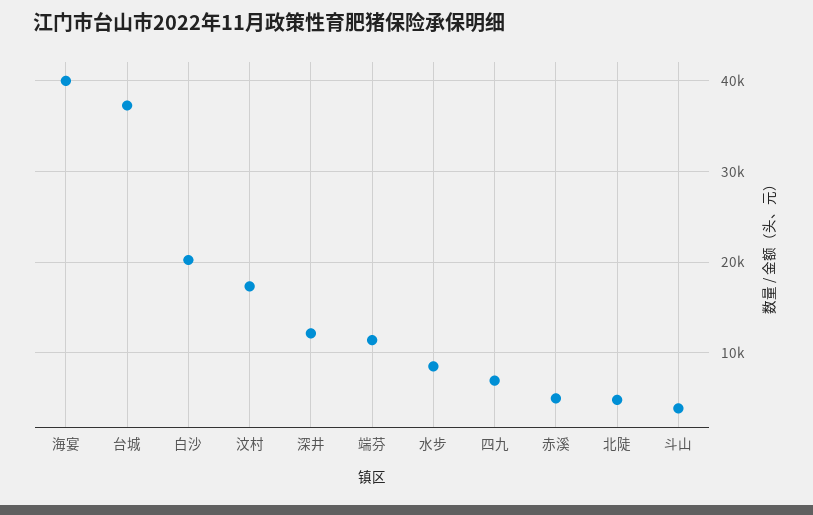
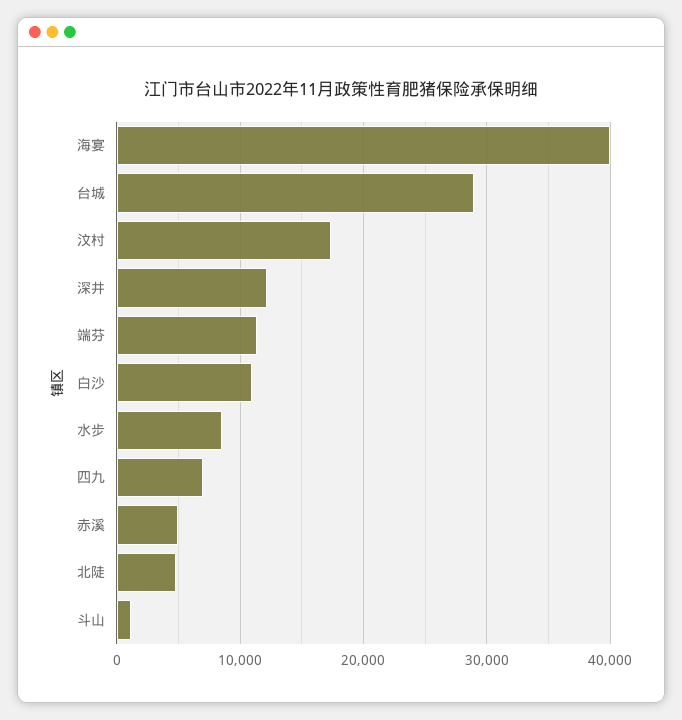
台城: 37000 -> 29000
白沙: 20000 -> 11000
斗山: 4000 -> 1000

